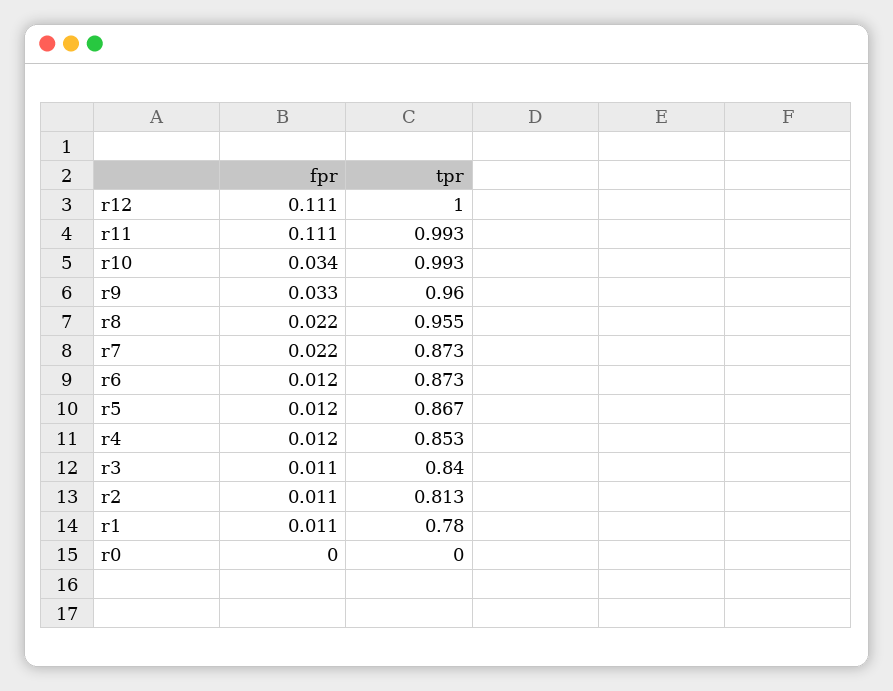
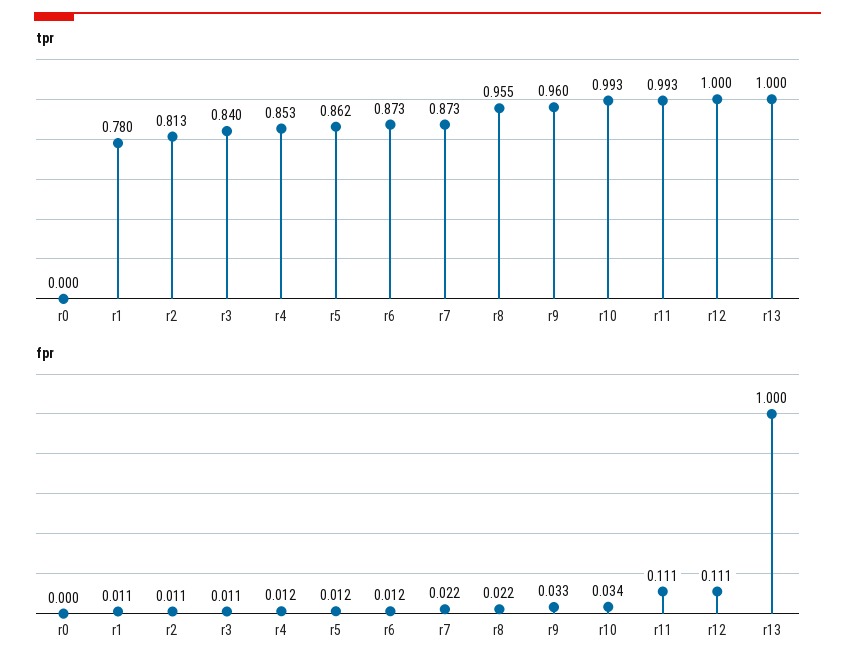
tpr, r5: 0.867 -> 0.862
tpr, r13: none -> 1
fpr, r13: none -> 1

